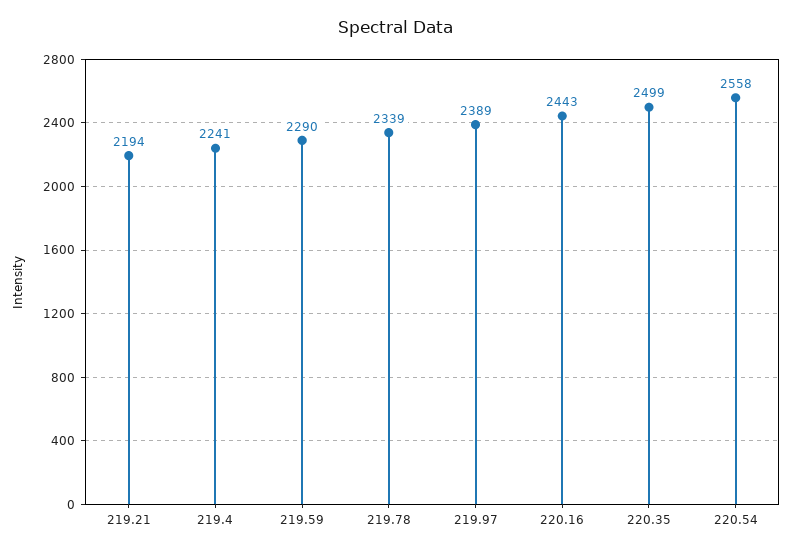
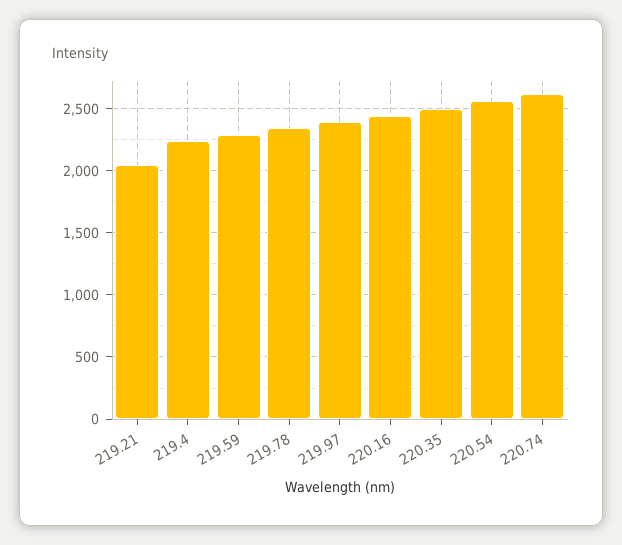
219.21: 2194 -> 2050
220.74: none -> 2600

